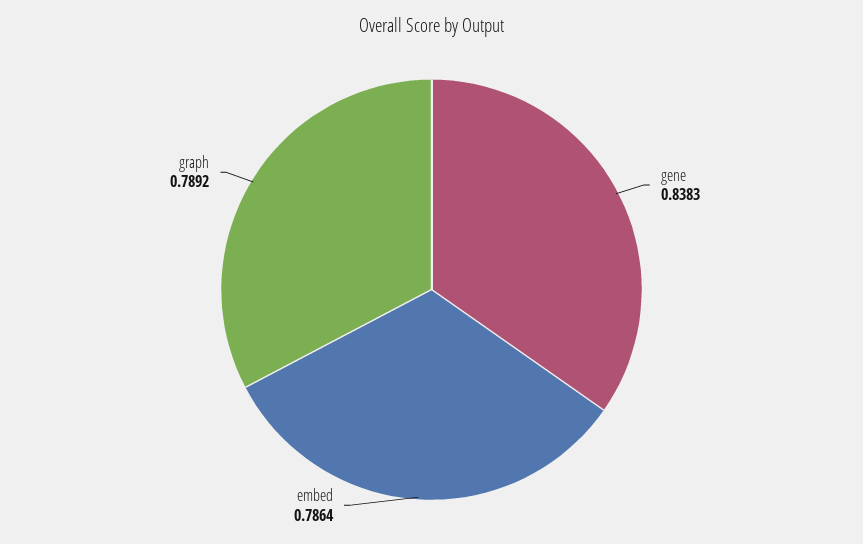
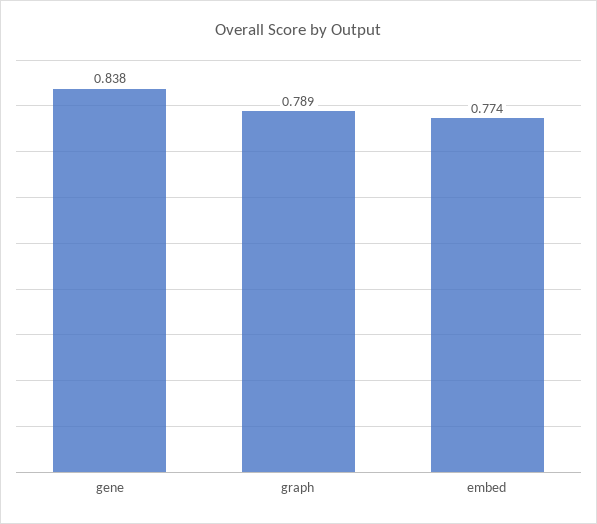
embed: 0.7864 -> 0.774

